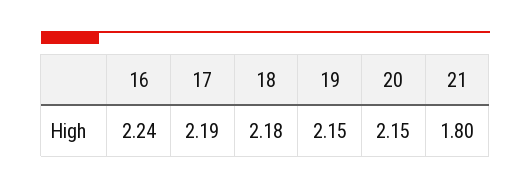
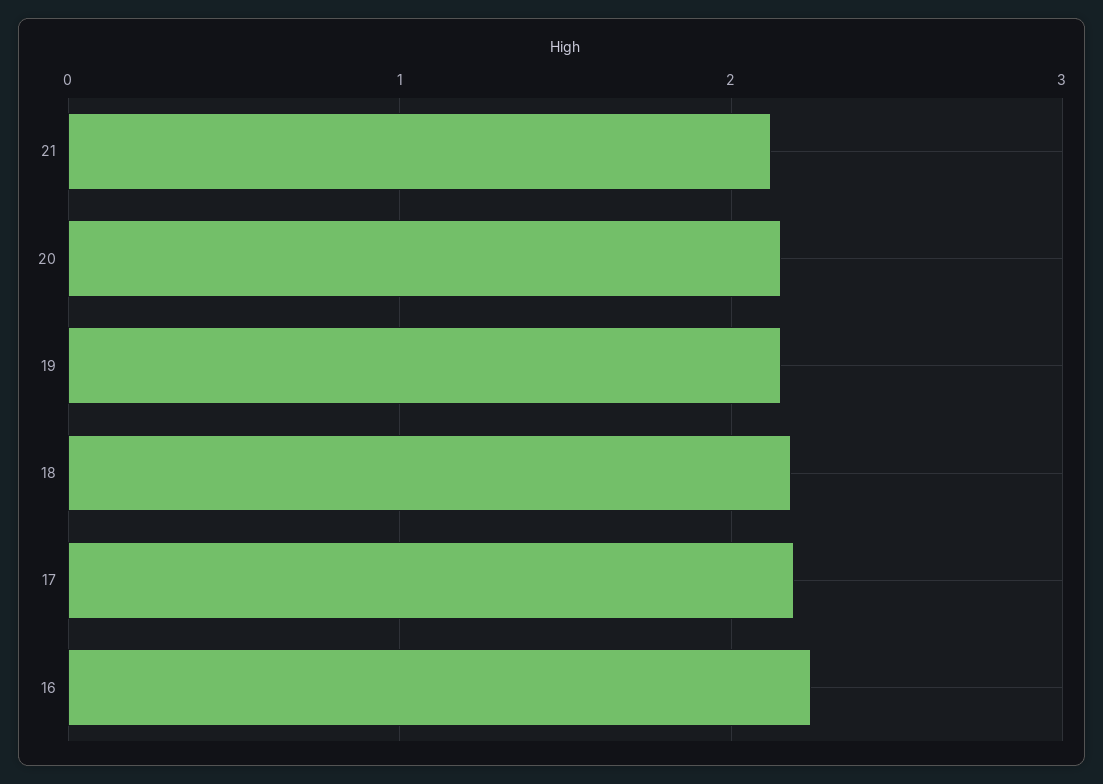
21: 1.8 -> 2.1

